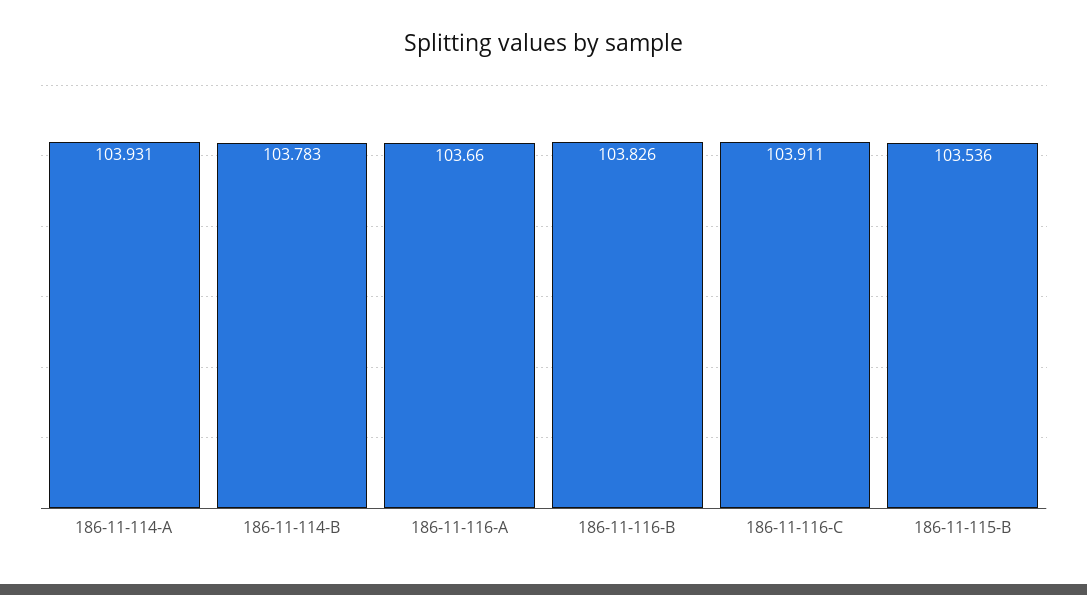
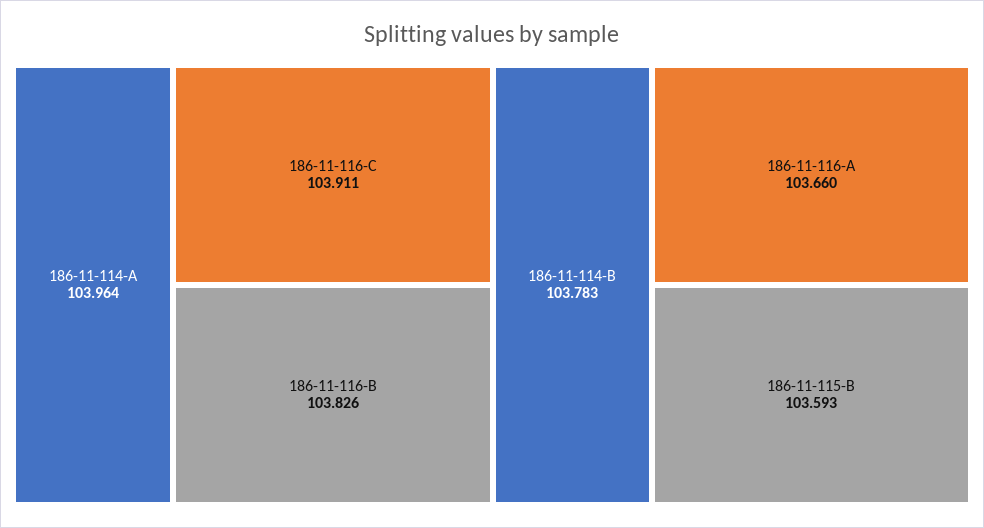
186-11-114-A: 103.931 -> 103.964
186-11-115-B: 103.536 -> 103.593

